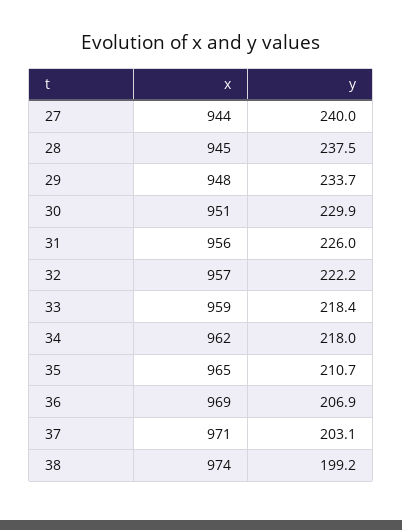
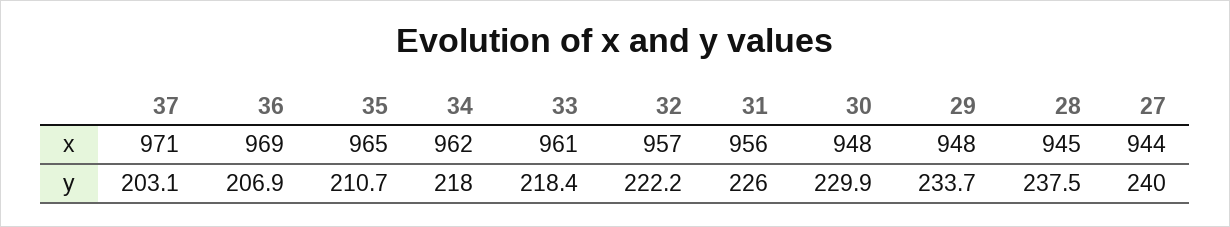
x, 30: 951 -> 948
x, 33: 959 -> 961
x, 38: 974 -> none
y, 38: 199.2 -> none

